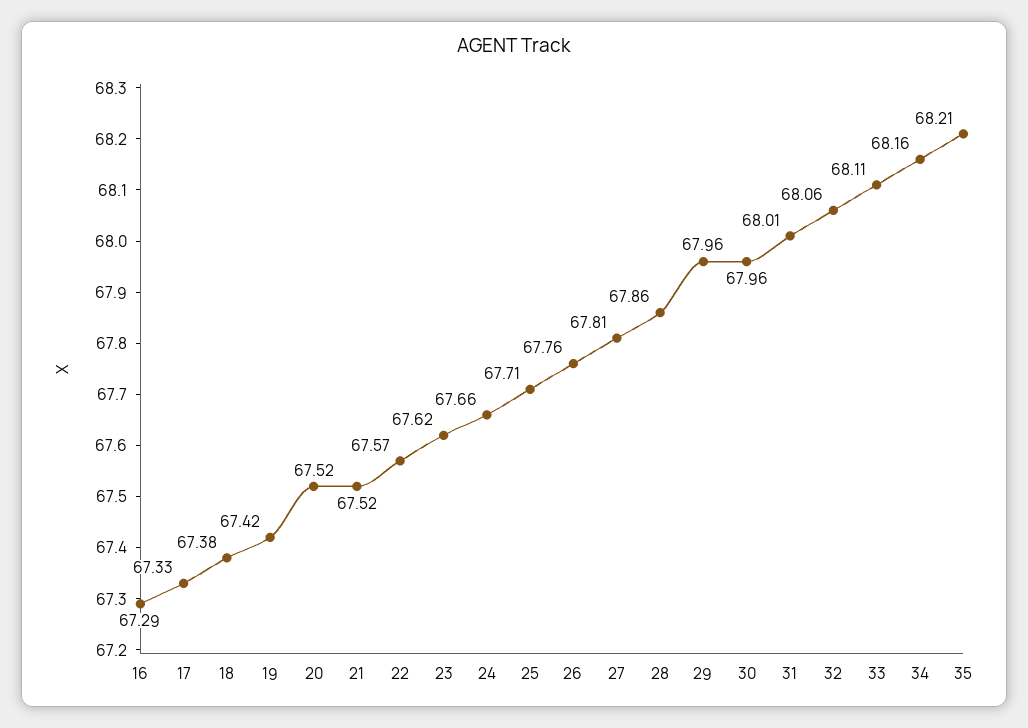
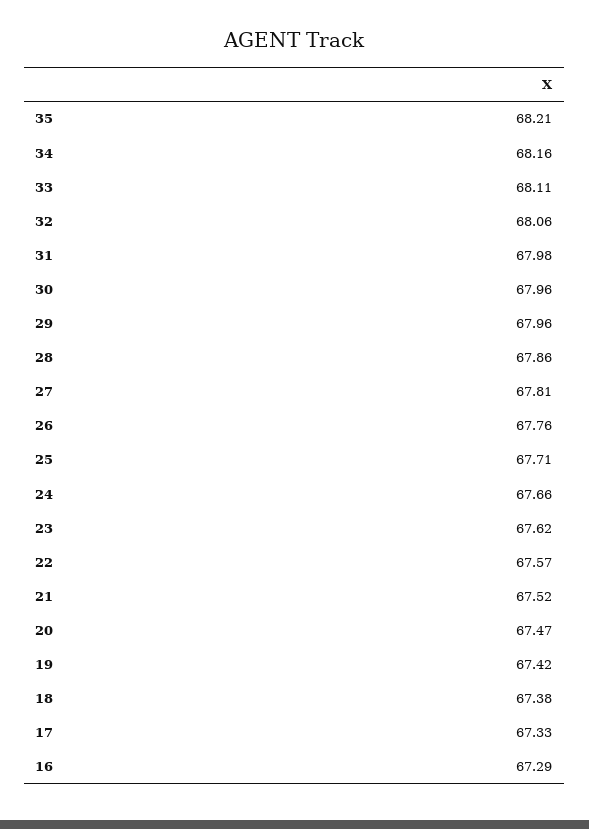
20: 67.52 -> 67.47
31: 68.01 -> 67.98

